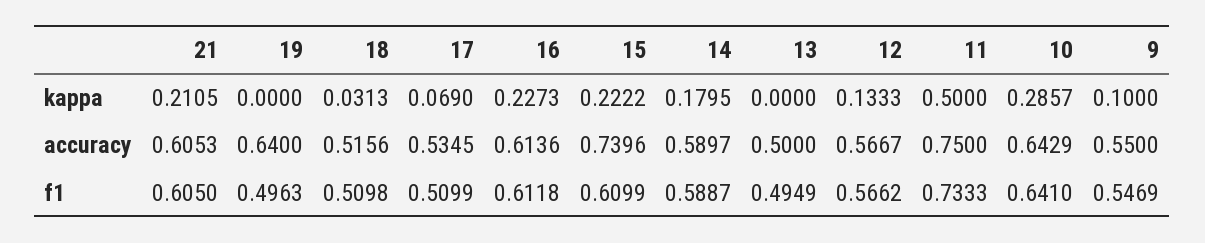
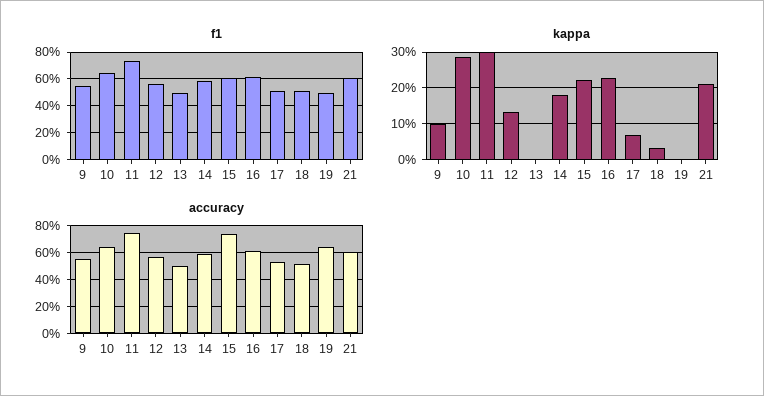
kappa, 11: 0.5 -> 0.3

